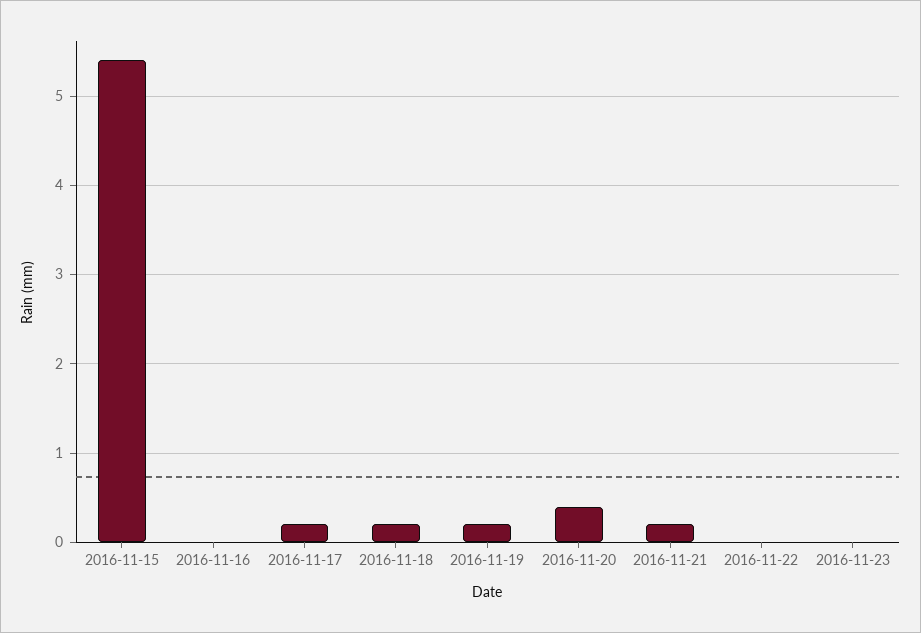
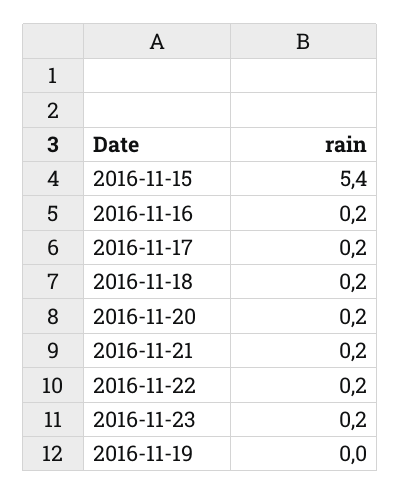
2016-11-16: 0 -> 0.2
2016-11-19: 0.2 -> 0
2016-11-20: 0.4 -> 0.2
2016-11-22: 0 -> 0.2
2016-11-23: 0 -> 0.2

